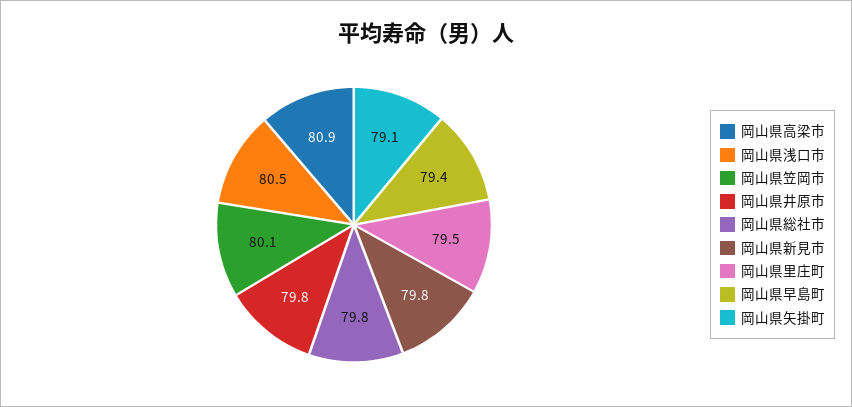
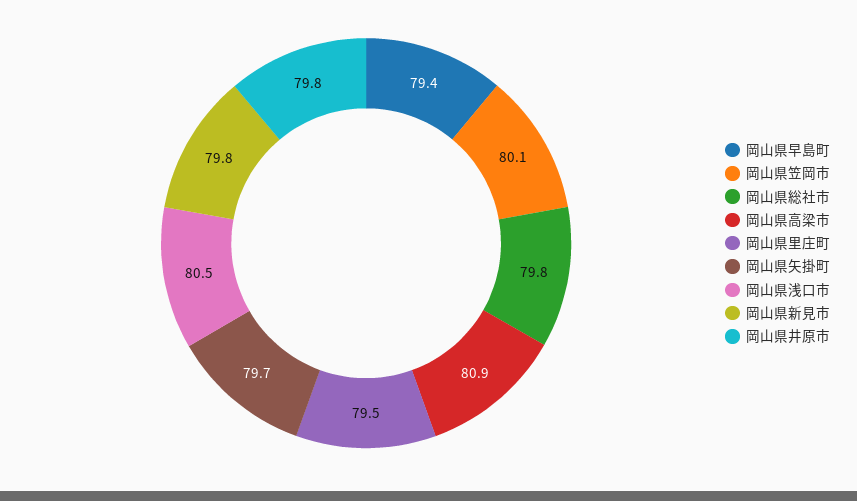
岡山県矢掛町: 79.1 -> 79.7

